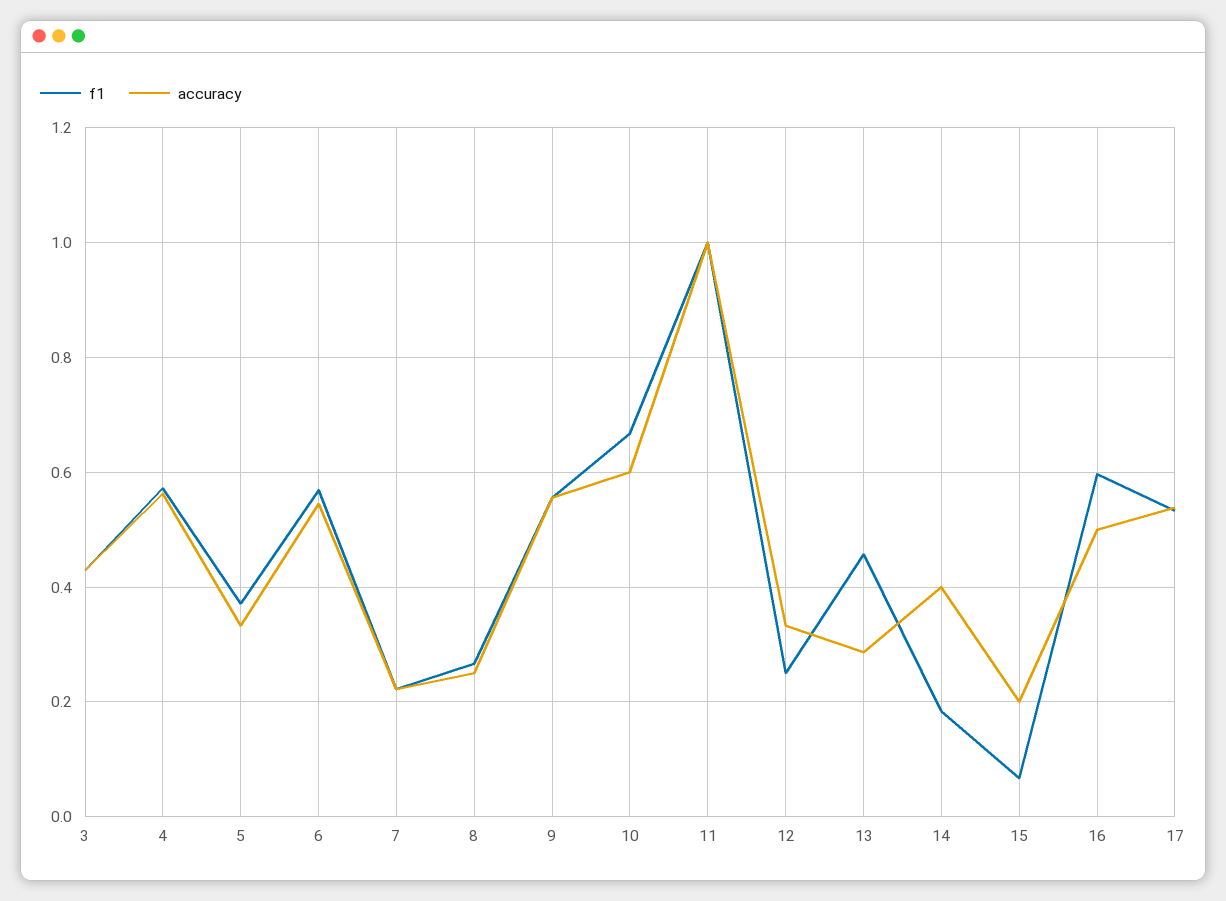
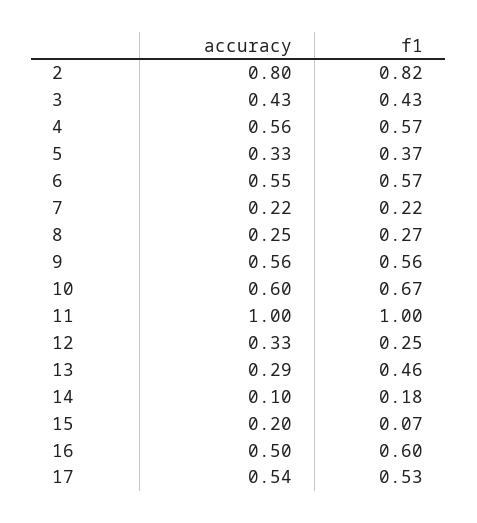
accuracy, 14: 0.4 -> 0.1
accuracy, 2: none -> 0.8
f1, 2: none -> 0.82

